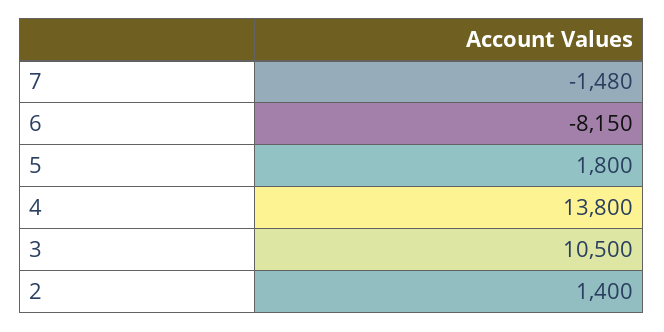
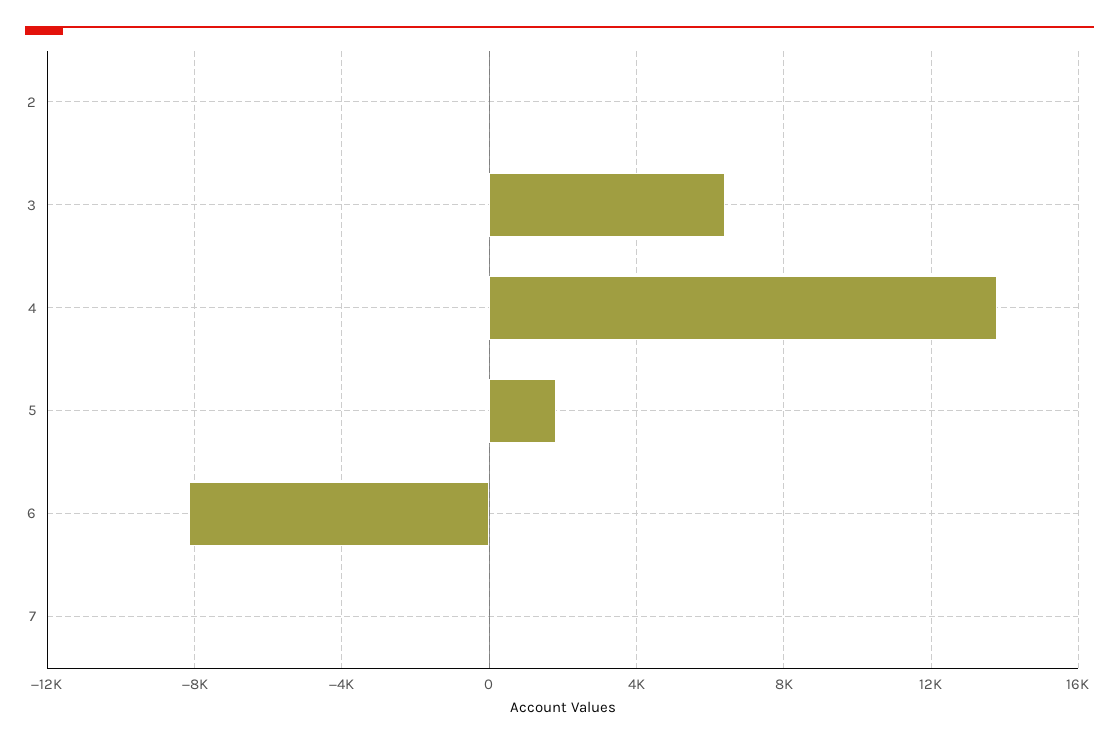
7: -1480 -> 0
3: 10500 -> 6500
2: 1400 -> 0

